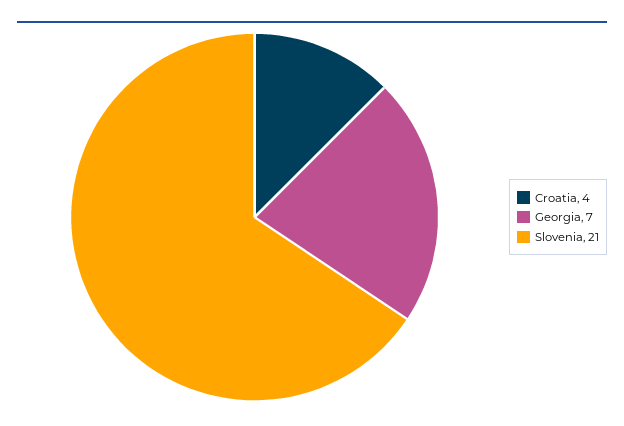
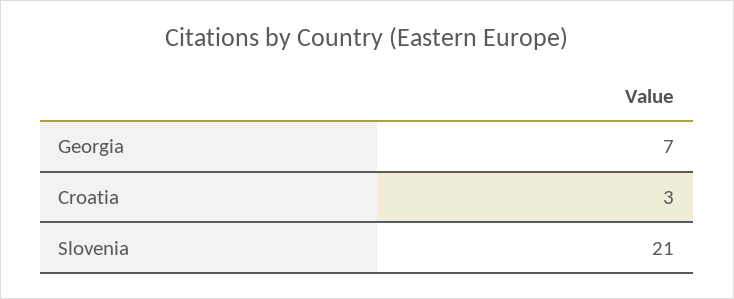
Croatia: 4 -> 3

